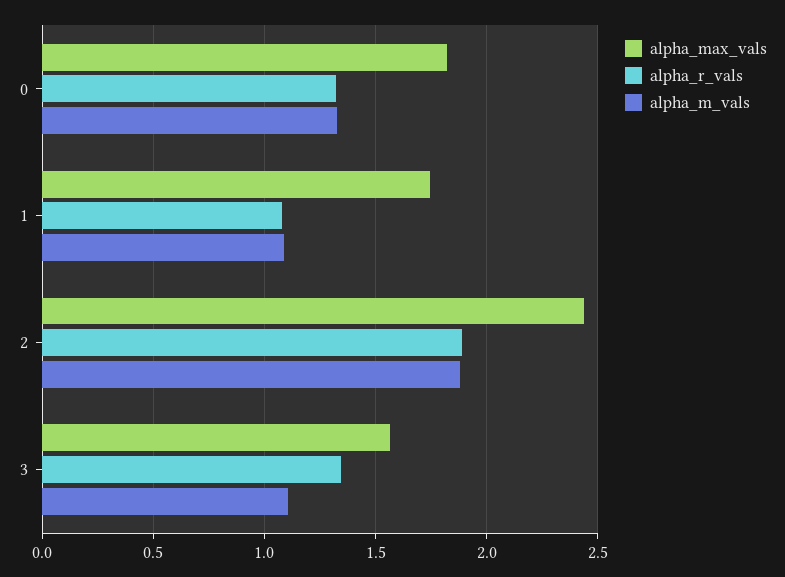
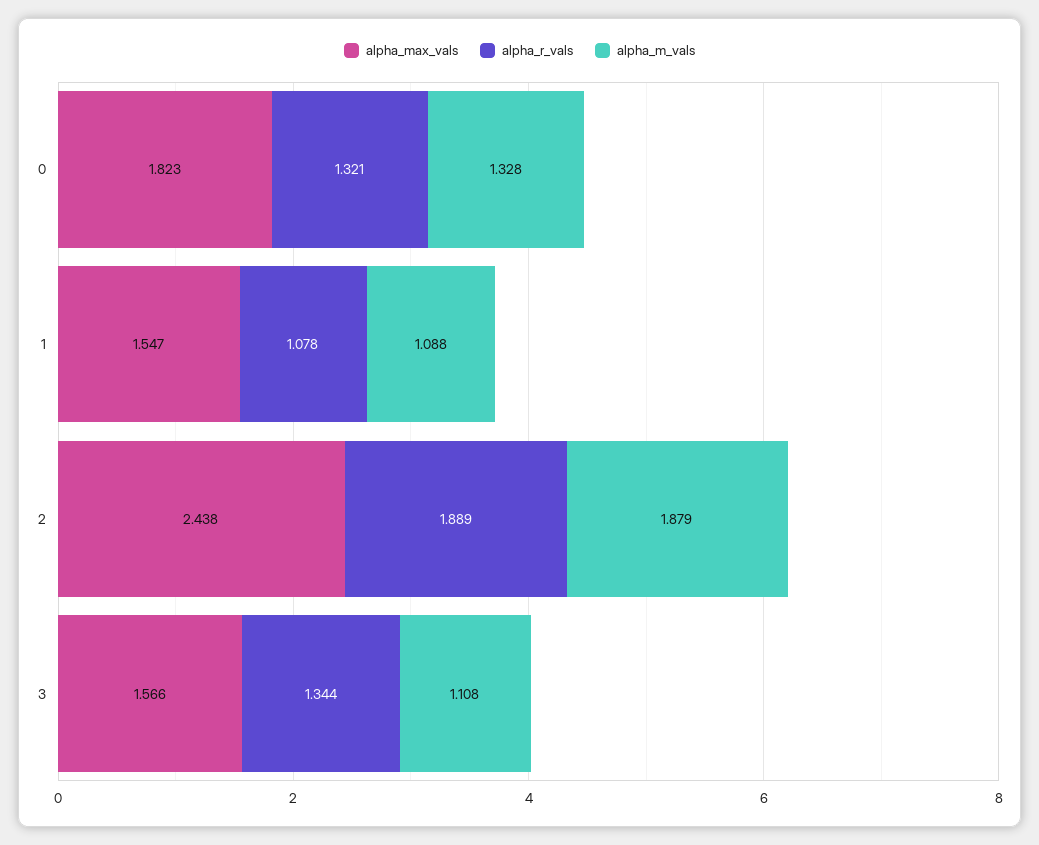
alpha_max_vals, 1: 1.75 -> 1.547

